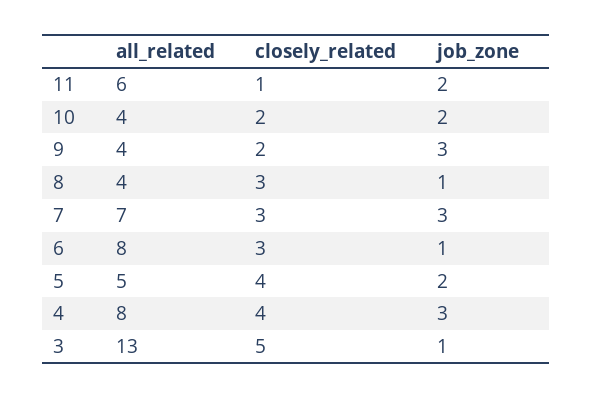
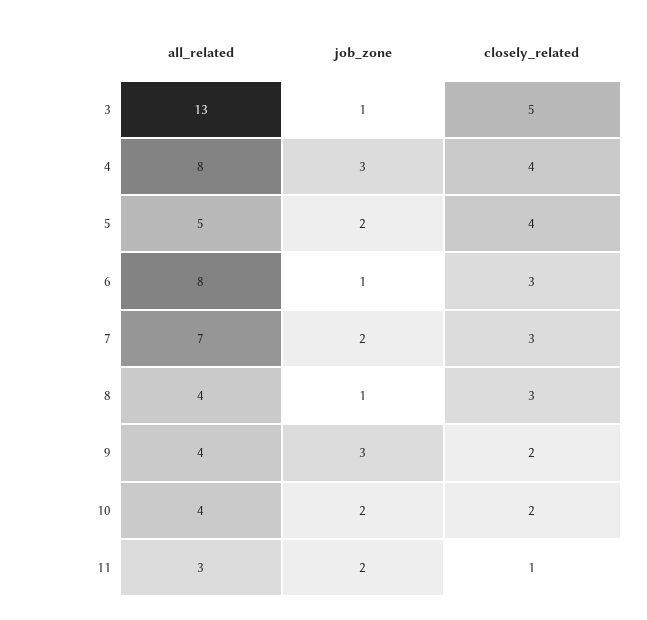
all_related, 11: 6 -> 3
job_zone, 7: 3 -> 2

